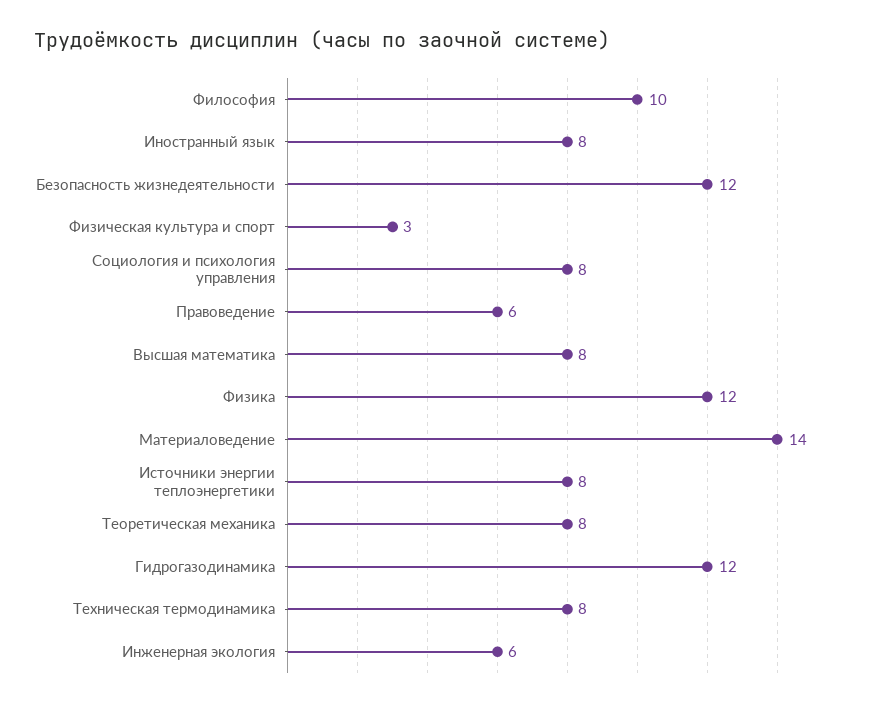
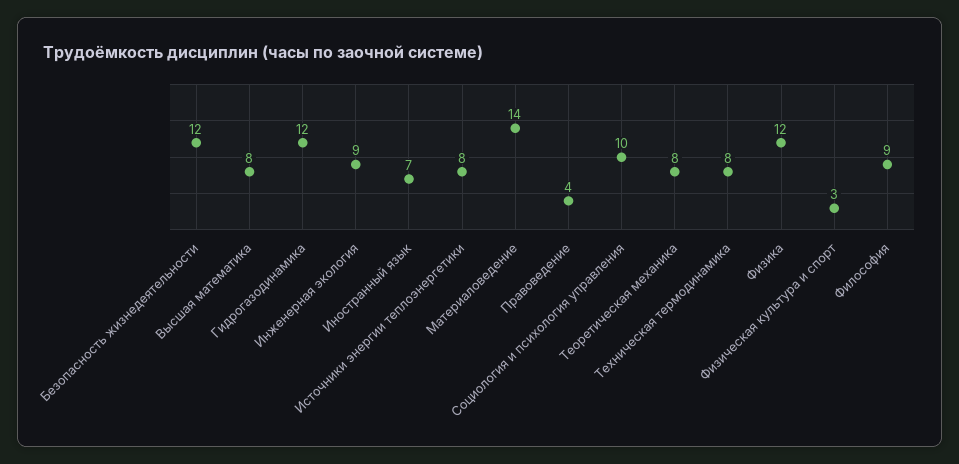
Философия: 10 -> 9
Иностранный язык: 8 -> 7
Социология и психология управления: 8 -> 10
Правоведение: 6 -> 4
Инженерная экология: 6 -> 9

